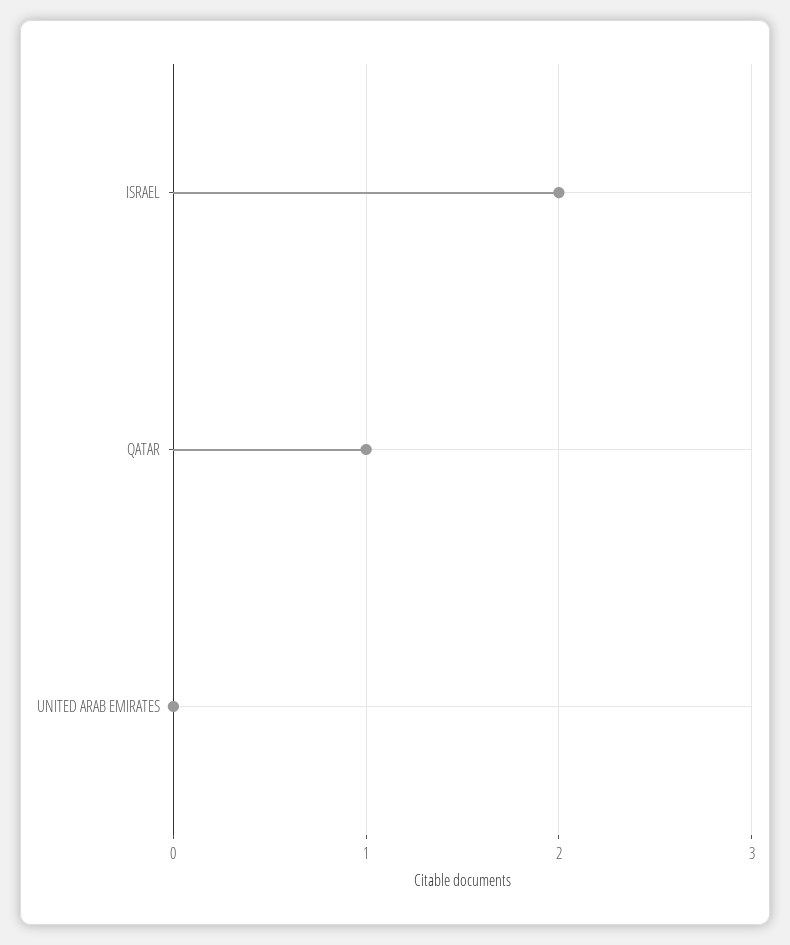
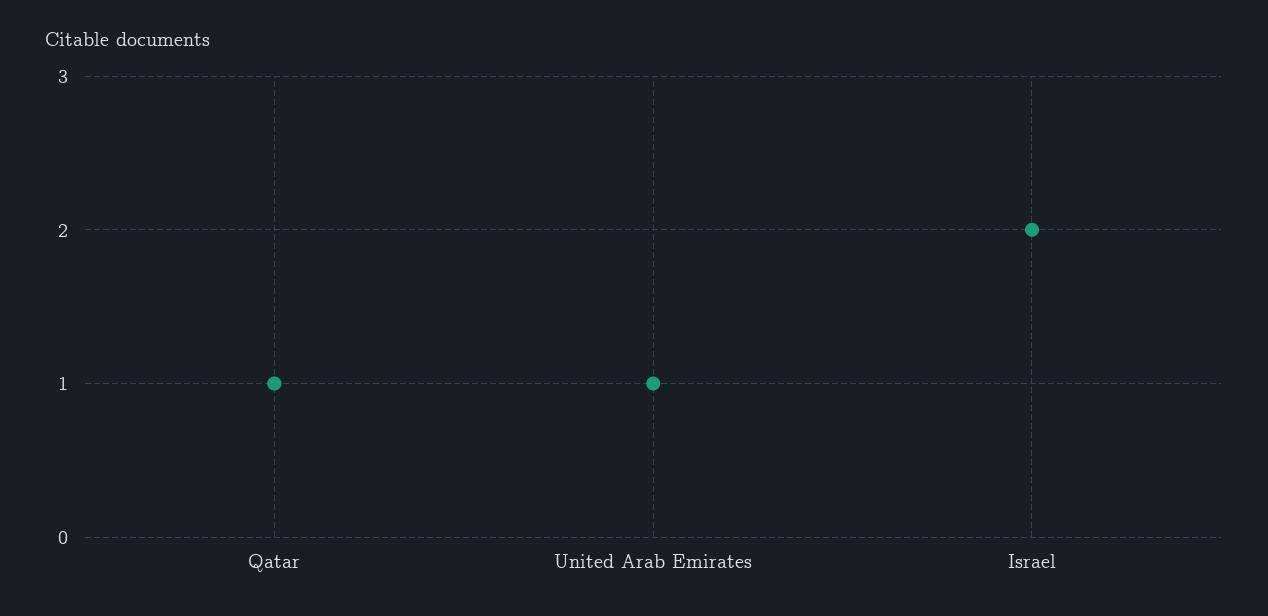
UNITED ARAB EMIRATES: 0 -> 1

